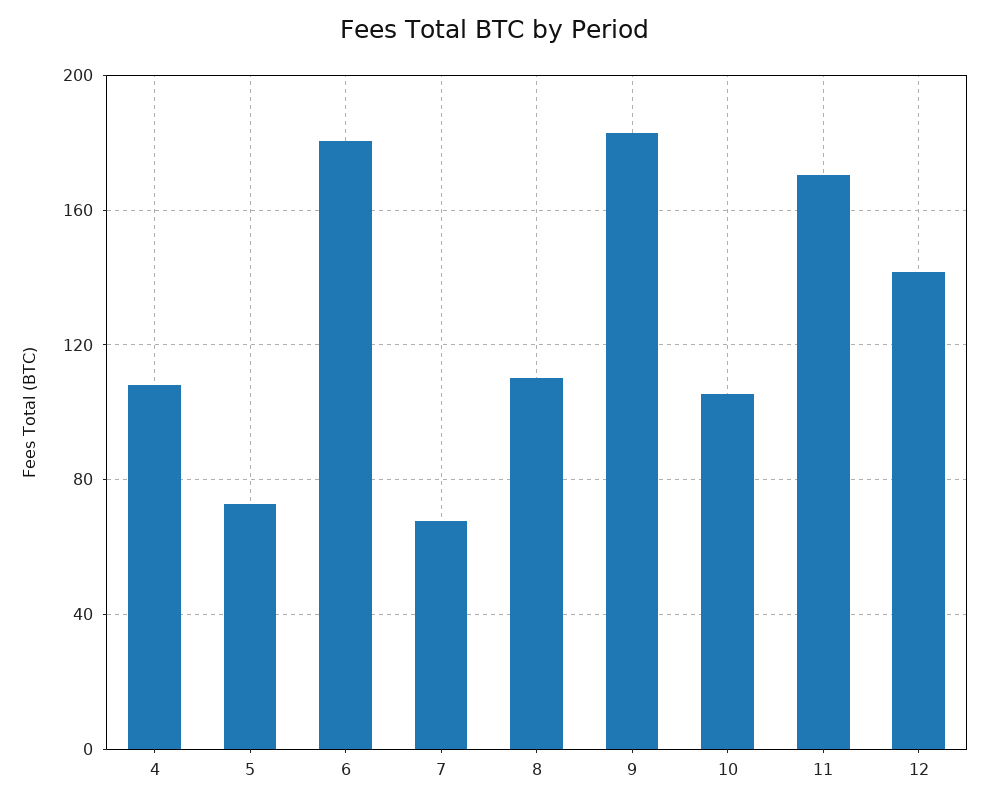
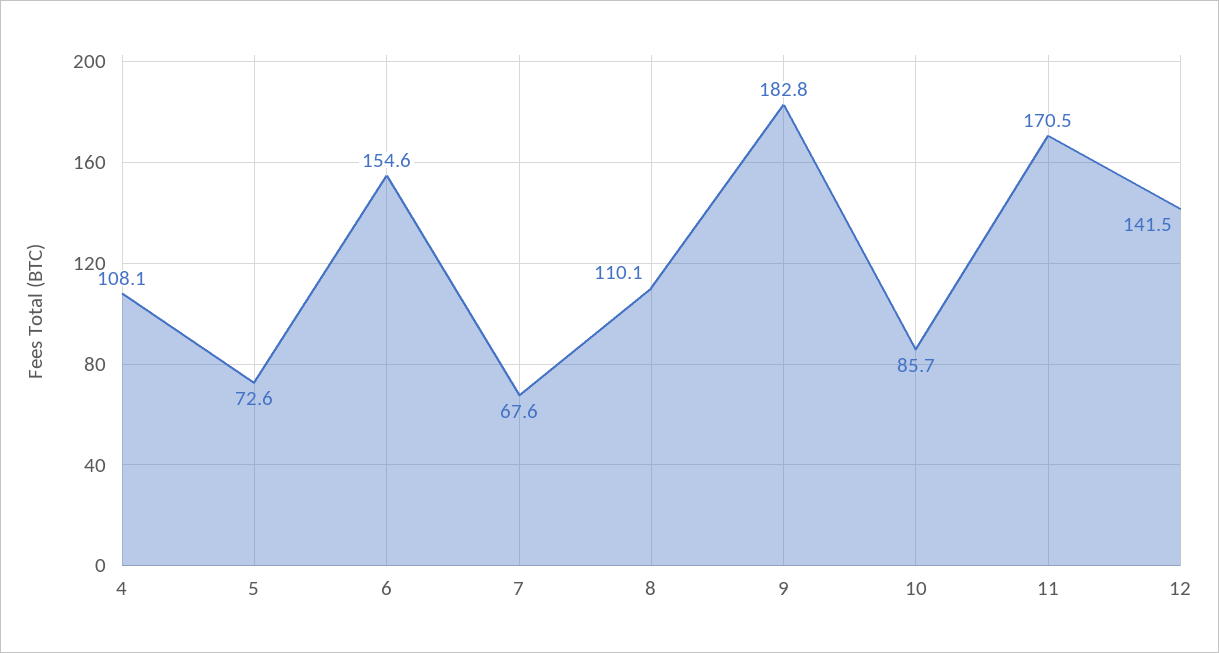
6: 180 -> 154.6
10: 105 -> 85.7

